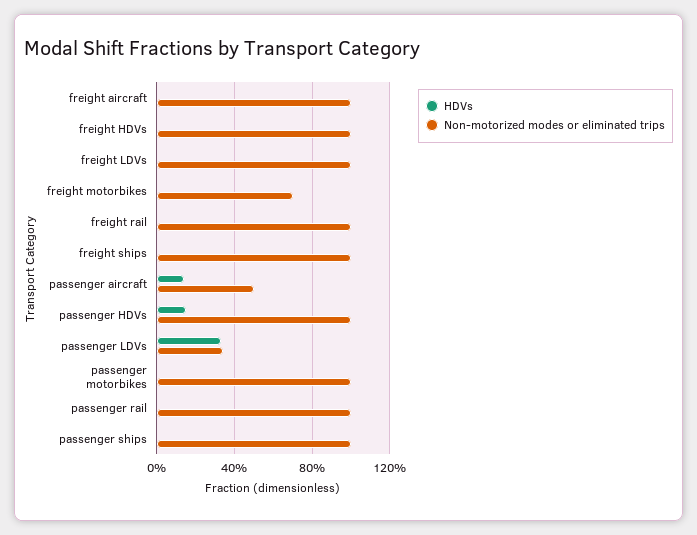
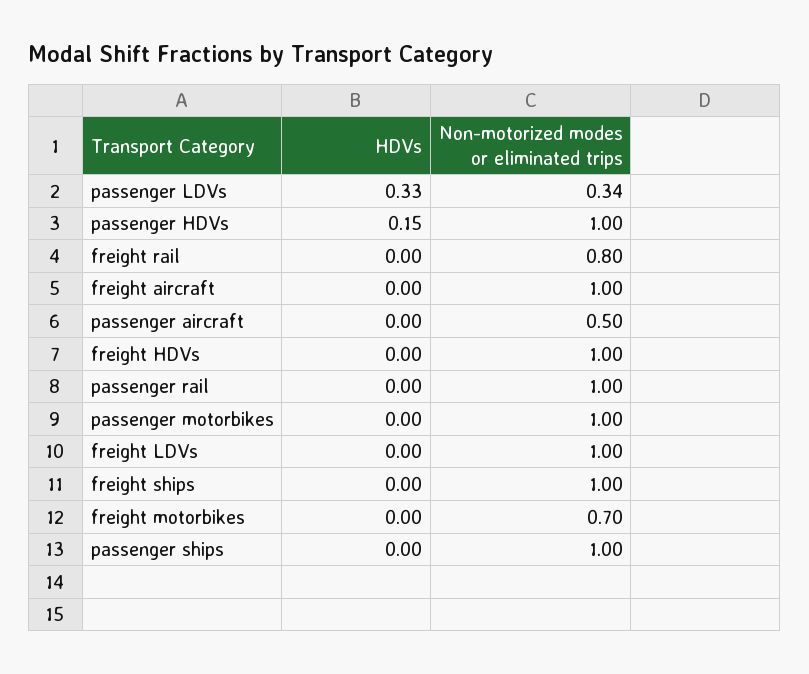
Non-motorized modes or eliminated trips, freight rail: 1 -> 0.8
HDVs, passenger aircraft: 0.15 -> 0

